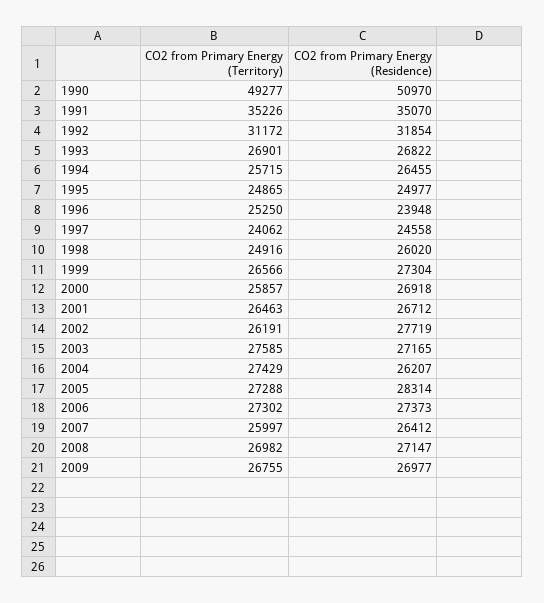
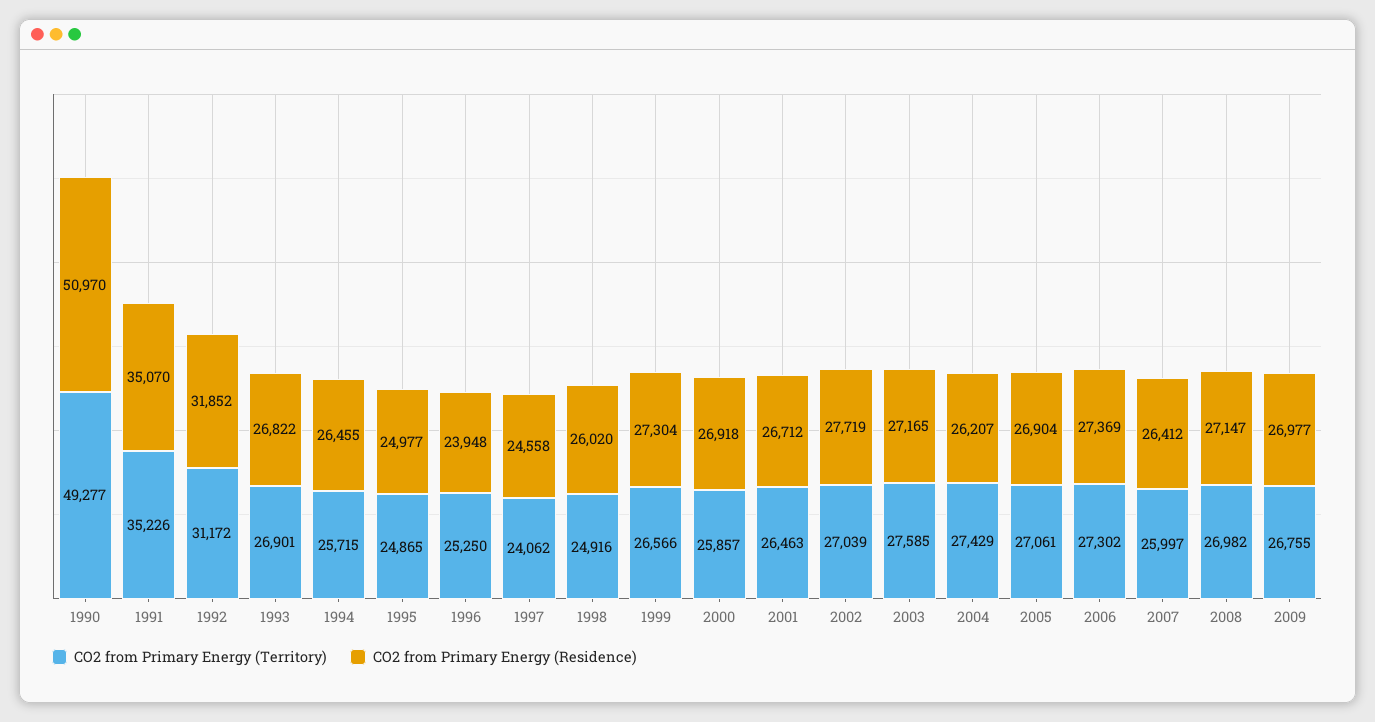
CO2 from Primary Energy (Residence), 1992: 31854 -> 31852
CO2 from Primary Energy (Territory), 2002: 26191 -> 27039
CO2 from Primary Energy (Territory), 2005: 27288 -> 27061
CO2 from Primary Energy (Residence), 2005: 28314 -> 26904
CO2 from Primary Energy (Residence), 2006: 27373 -> 27369

